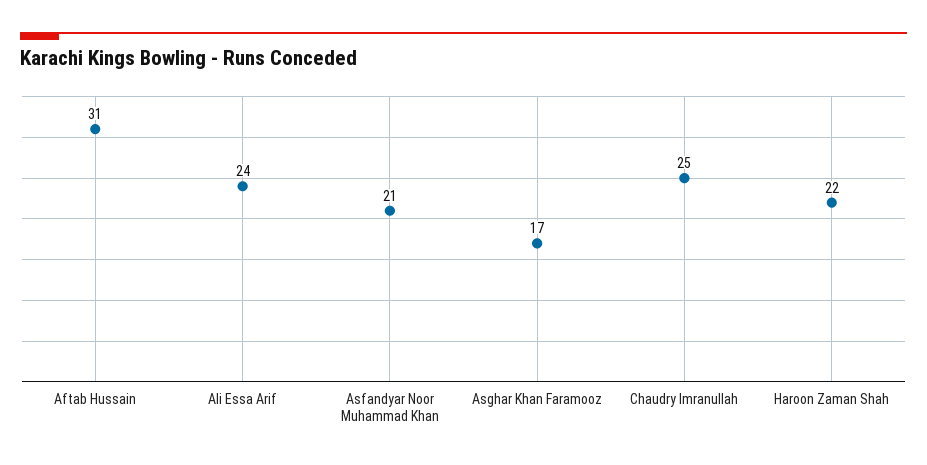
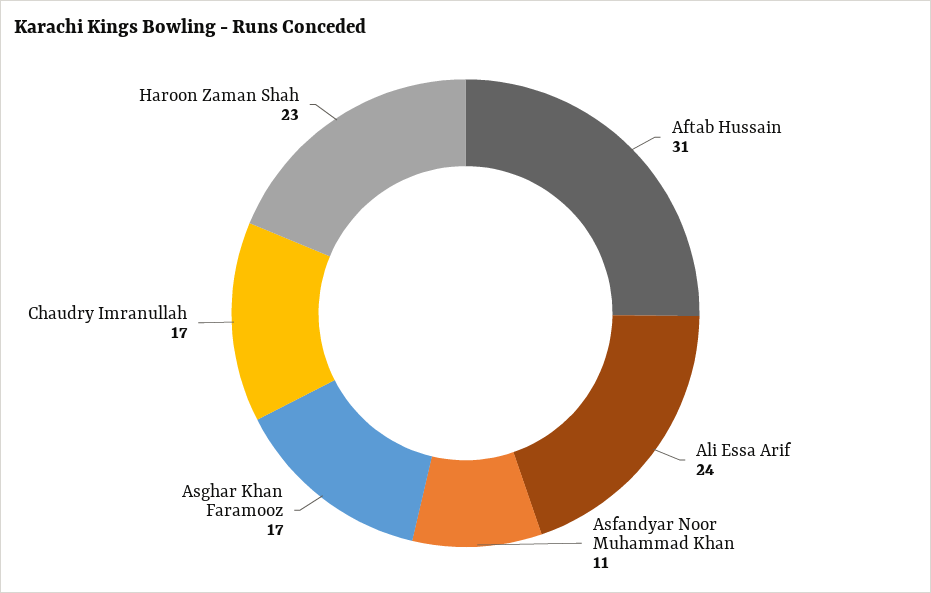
Asfandyar Noor Muhammad Khan: 21 -> 11
Chaudry Imranullah: 25 -> 17
Haroon Zaman Shah: 22 -> 23

